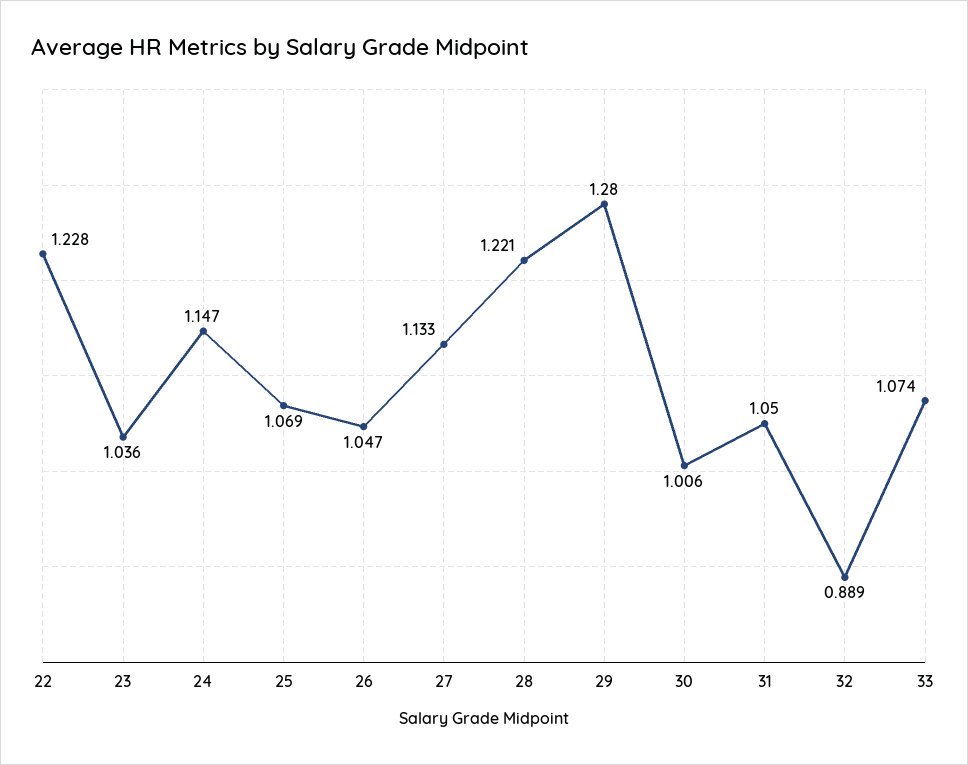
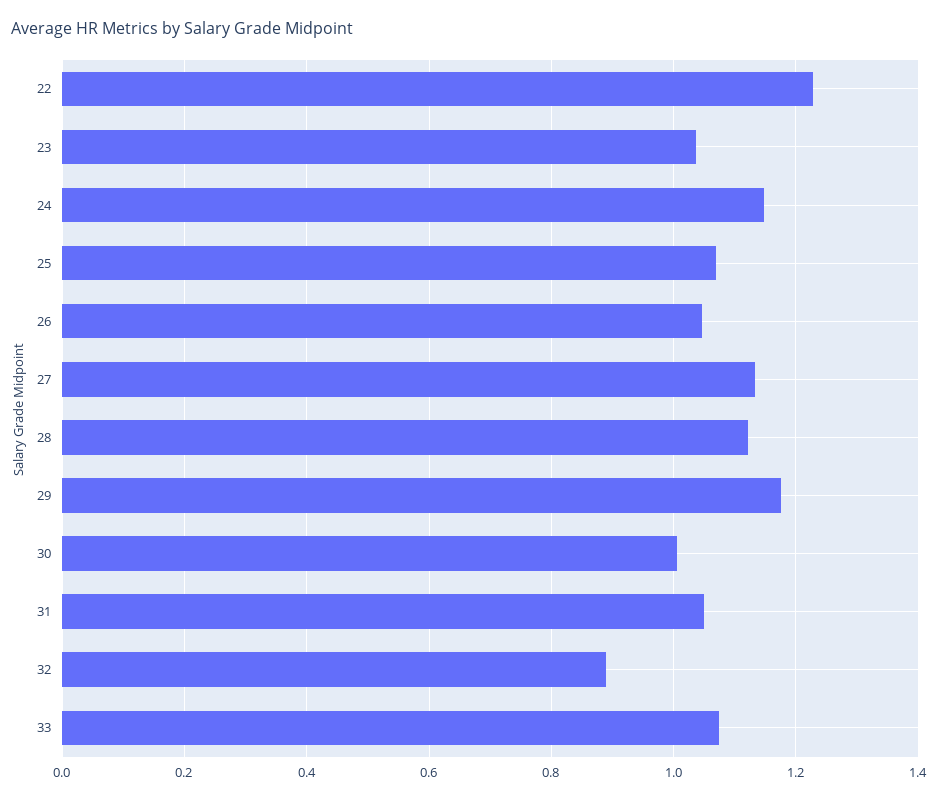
28: 1.221 -> 1.12
29: 1.28 -> 1.18

